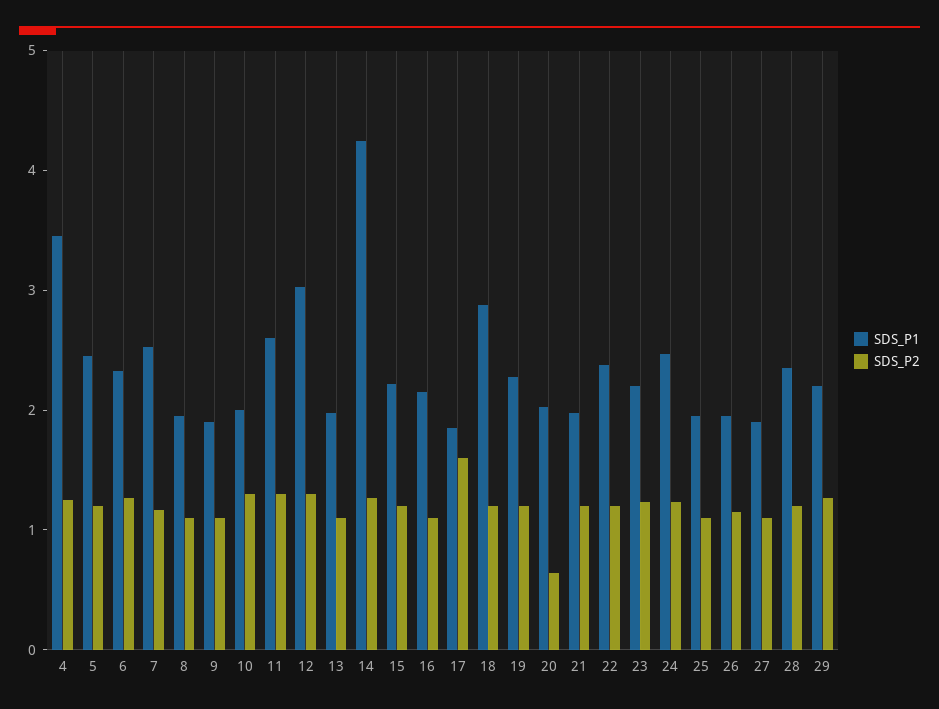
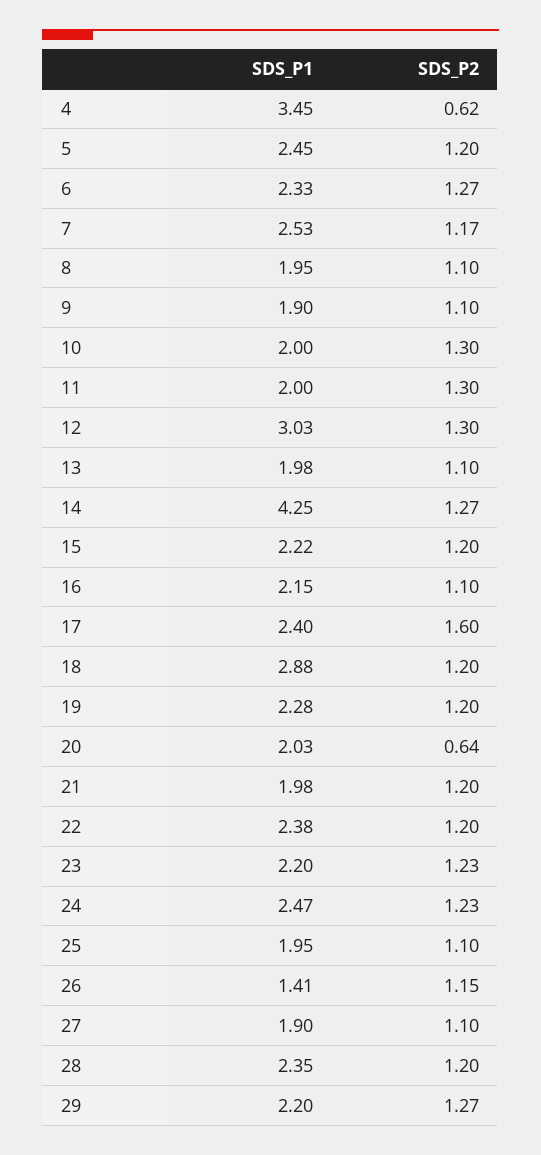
SDS_P2, 4: 1.2 -> 0.62
SDS_P1, 11: 2.6 -> 2
SDS_P1, 17: 1.8 -> 2.4
SDS_P1, 26: 2 -> 1.41

